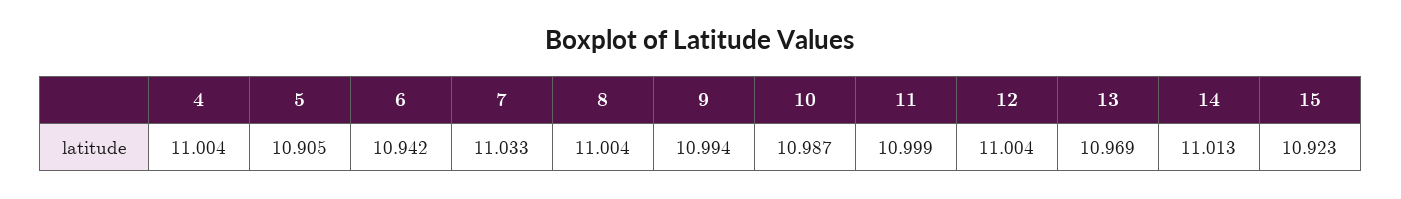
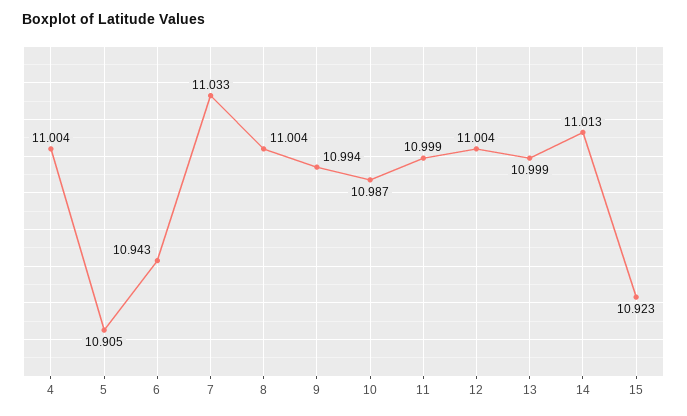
6: 10.942 -> 10.943
13: 10.969 -> 10.999

